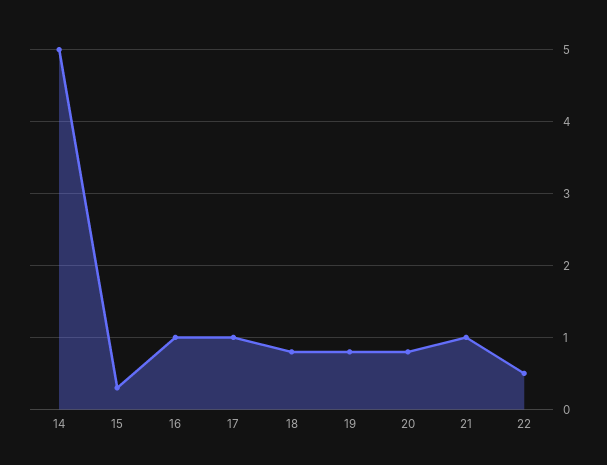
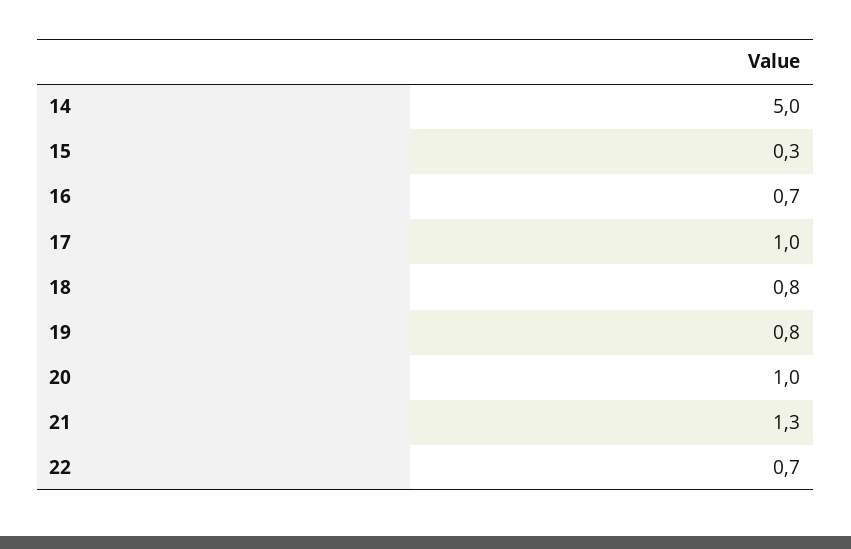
16: 1 -> 0.7
20: 0.8 -> 1
21: 1 -> 1.3
22: 0.5 -> 0.7

